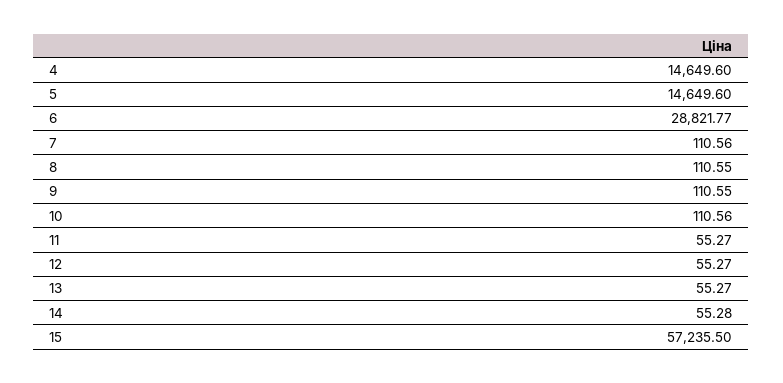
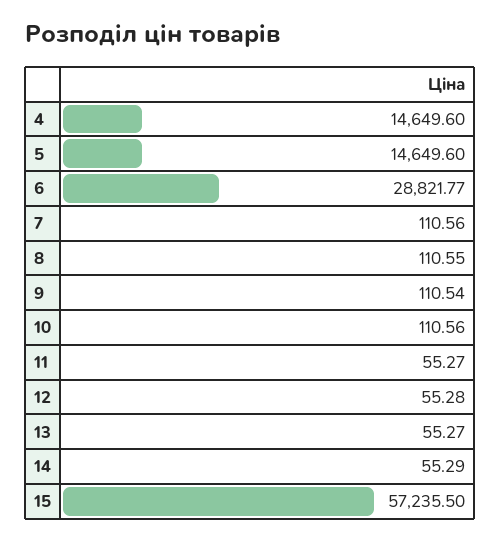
9: 110.55 -> 110.54
12: 55.27 -> 55.28
14: 55.28 -> 55.29

